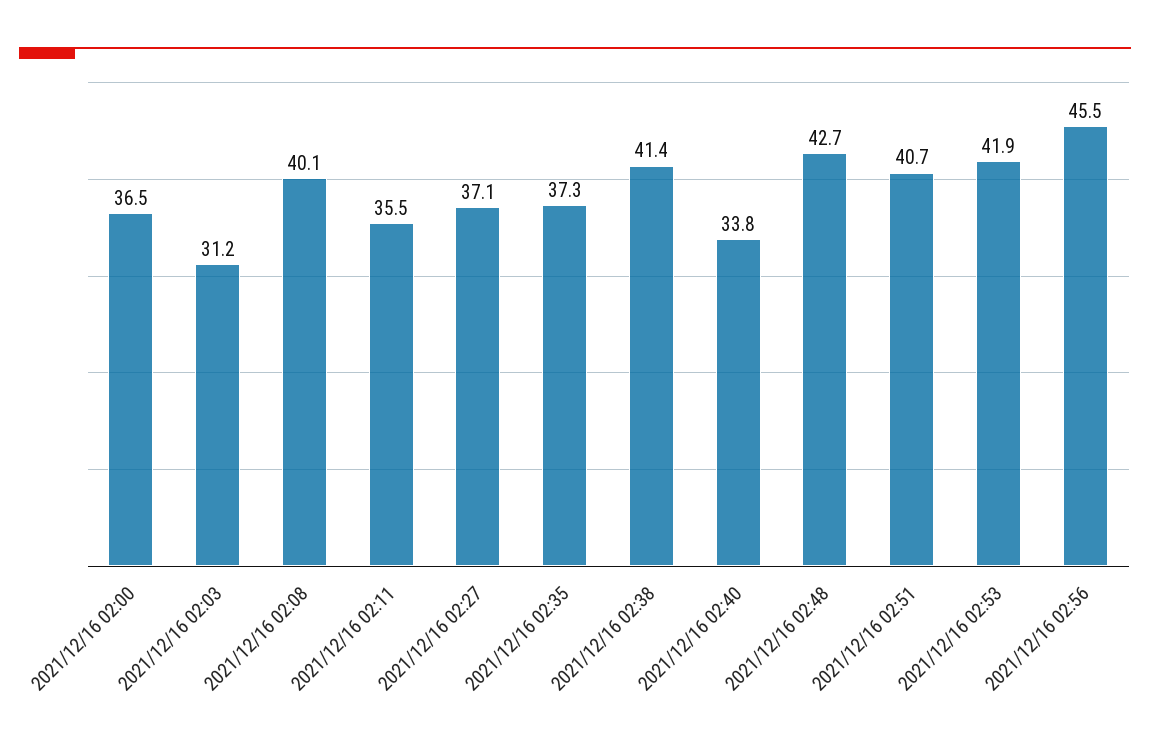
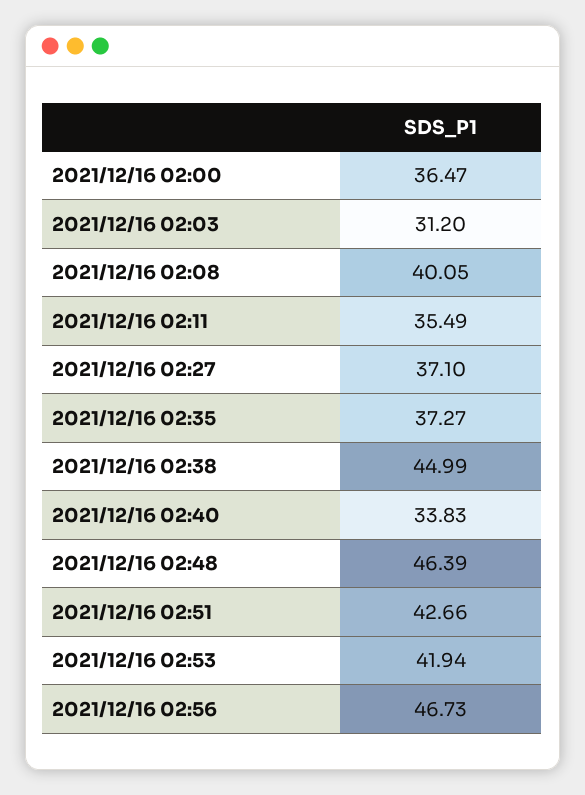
2021/12/16 02:38: 41.4 -> 44.99
2021/12/16 02:48: 42.7 -> 46.39
2021/12/16 02:51: 40.7 -> 42.66
2021/12/16 02:56: 45.5 -> 46.73

